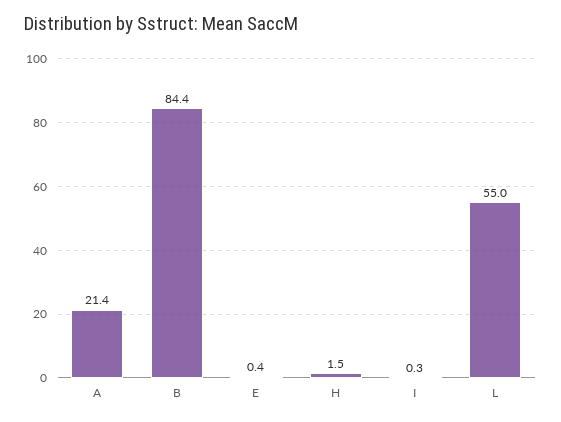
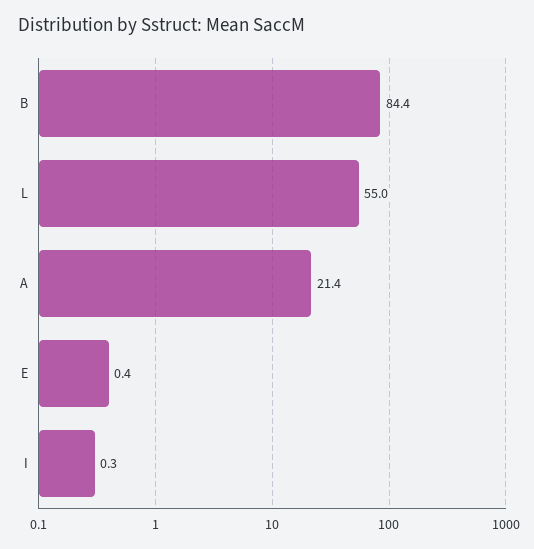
H: 1.5 -> none

